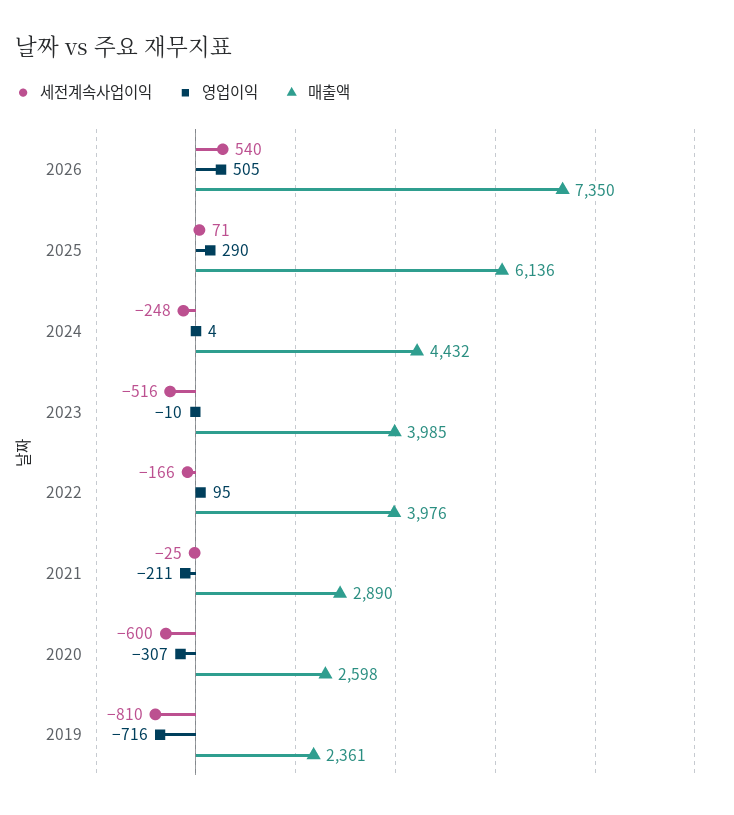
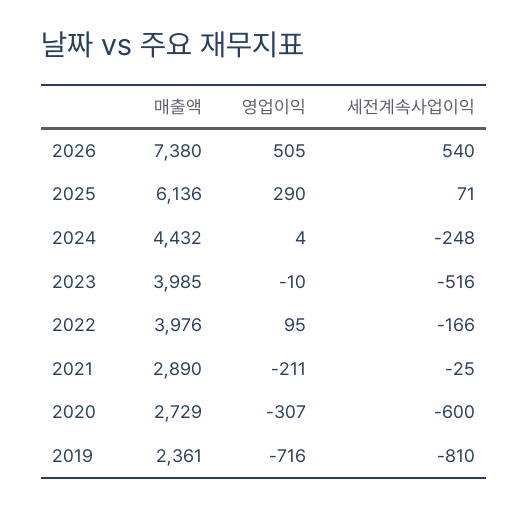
매출액, 2026: 7350 -> 7380
매출액, 2020: 2598 -> 2729

